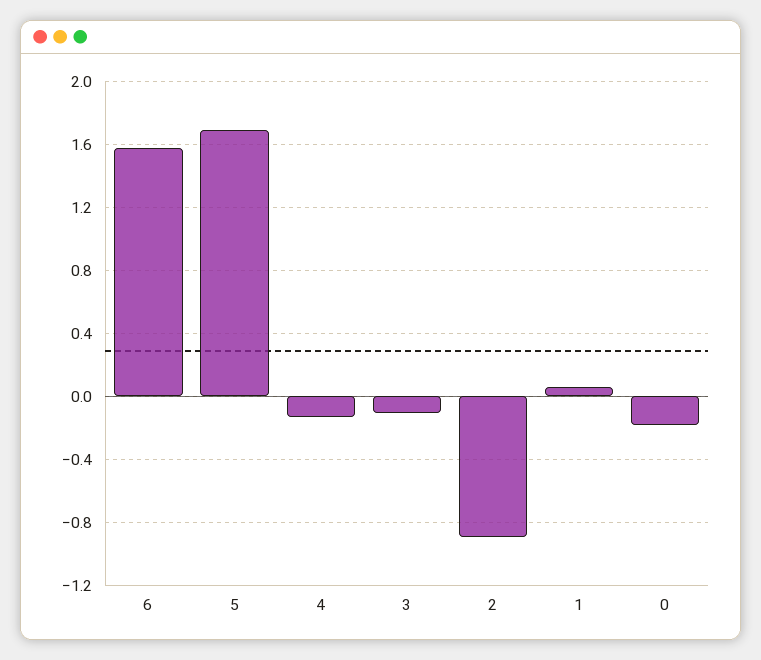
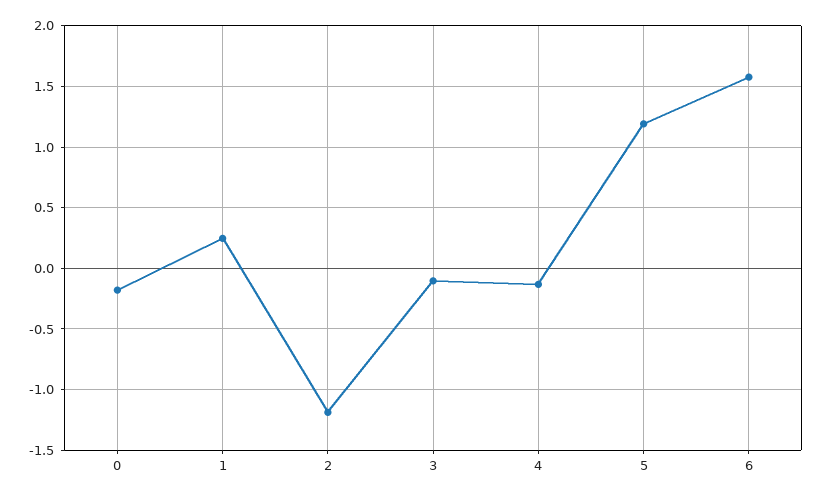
5: 1.7 -> 1.2
2: -0.9 -> -1.2
1: 0.05 -> 0.25

